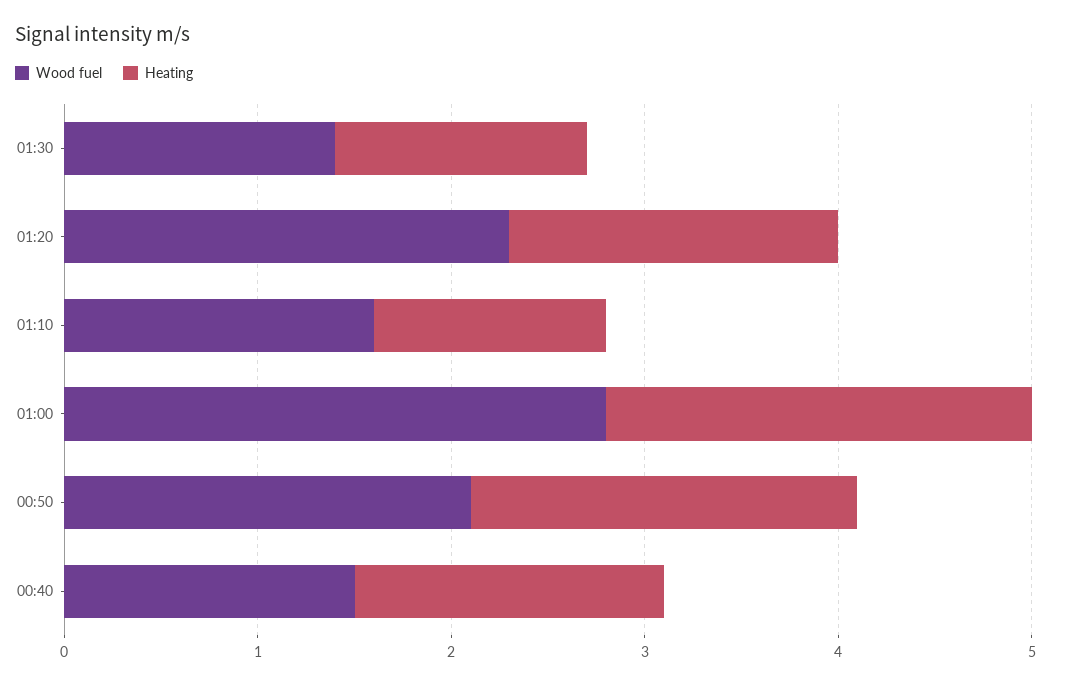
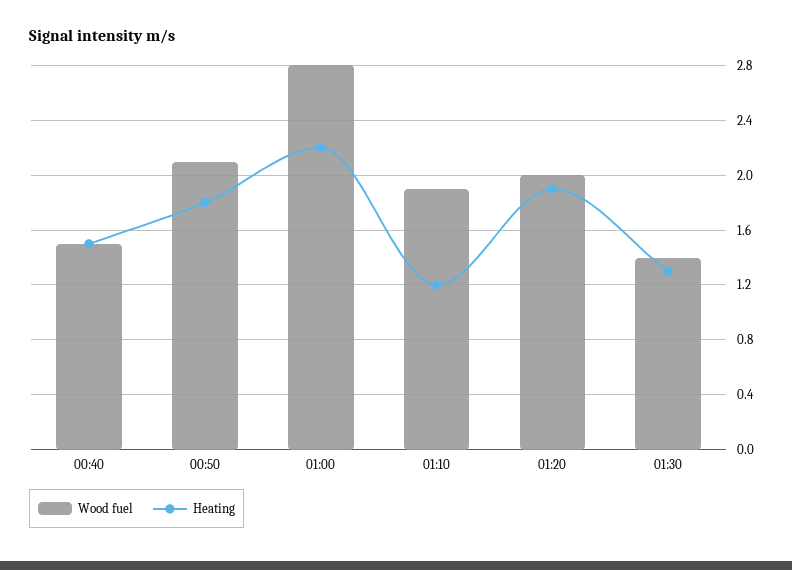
Wood fuel, 01:20: 2.3 -> 2
Heating, 01:20: 1.7 -> 1.9
Wood fuel, 01:10: 1.6 -> 1.9
Heating, 00:50: 2 -> 1.8
Heating, 00:40: 1.6 -> 1.5

